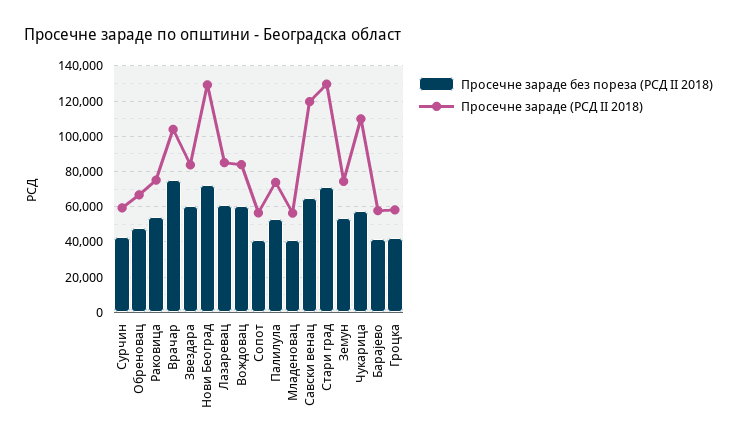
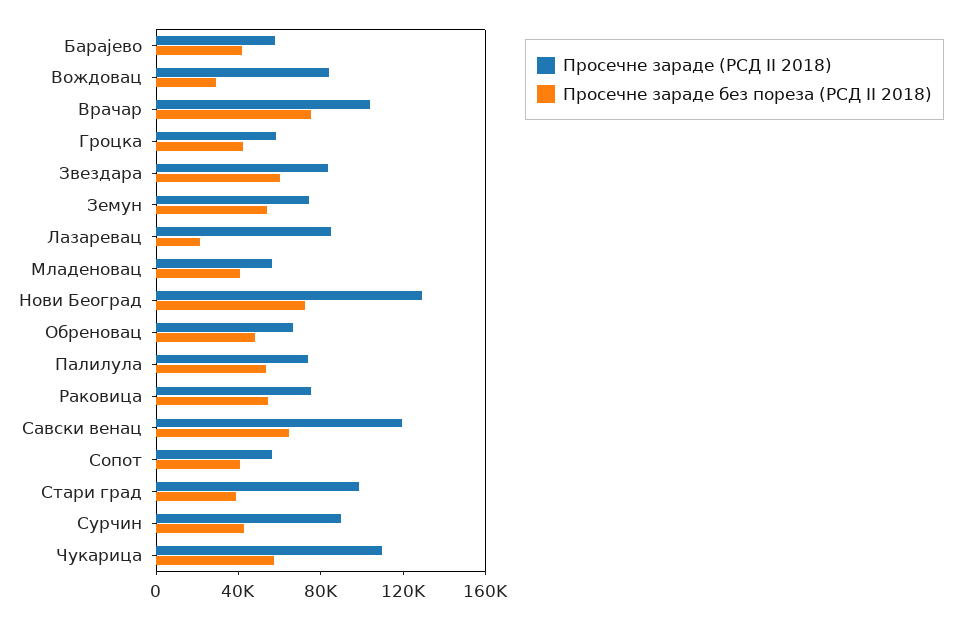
Просечне зараде (РСД II 2018), Сурчин: 60000 -> 90000
Просечне зараде без пореза (РСД II 2018), Лазаревац: 60000 -> 20000
Просечне зараде без пореза (РСД II 2018), Вождовац: 60000 -> 30000
Просечне зараде без пореза (РСД II 2018), Стари град: 70000 -> 40000
Просечне зараде (РСД II 2018), Стари град: 130000 -> 100000

